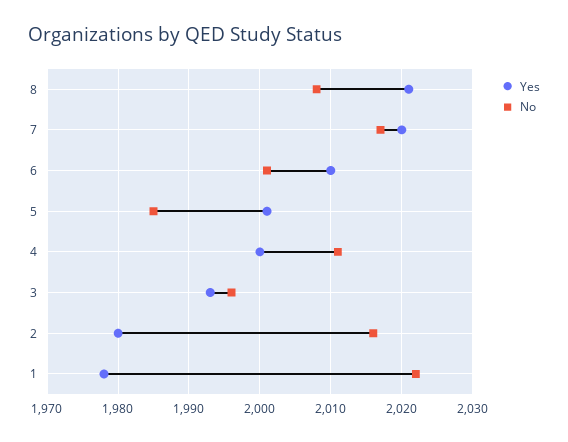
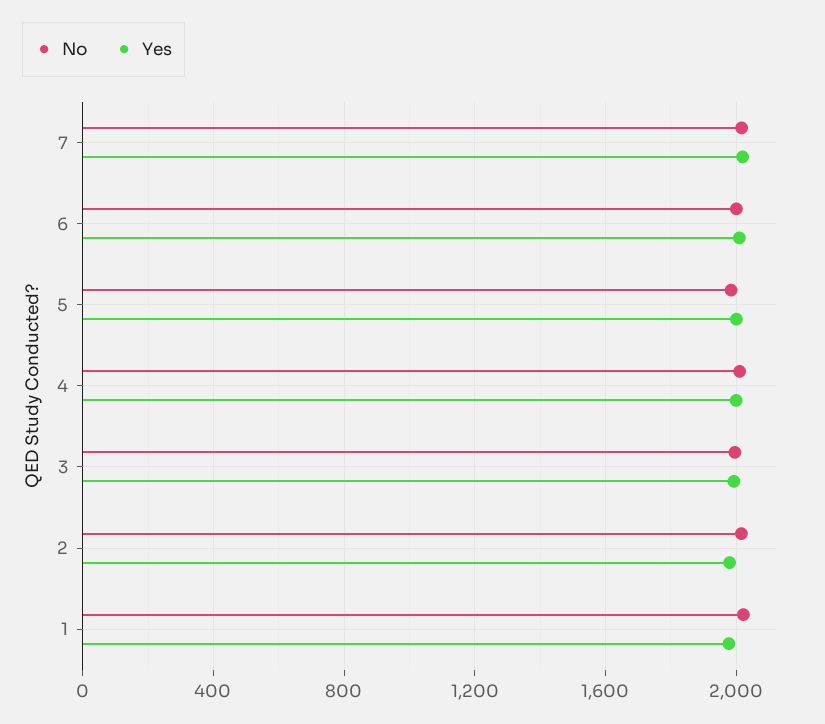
Yes, 8: 2021 -> none
No, 8: 2008 -> none

